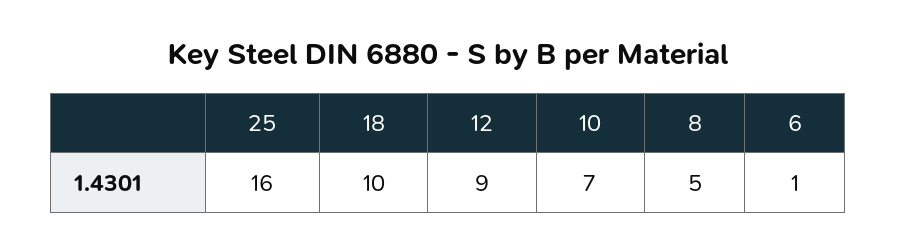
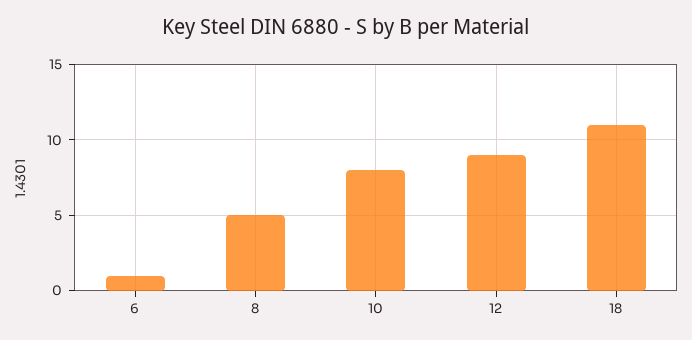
25: 16 -> none
18: 10 -> 11
10: 7 -> 8

